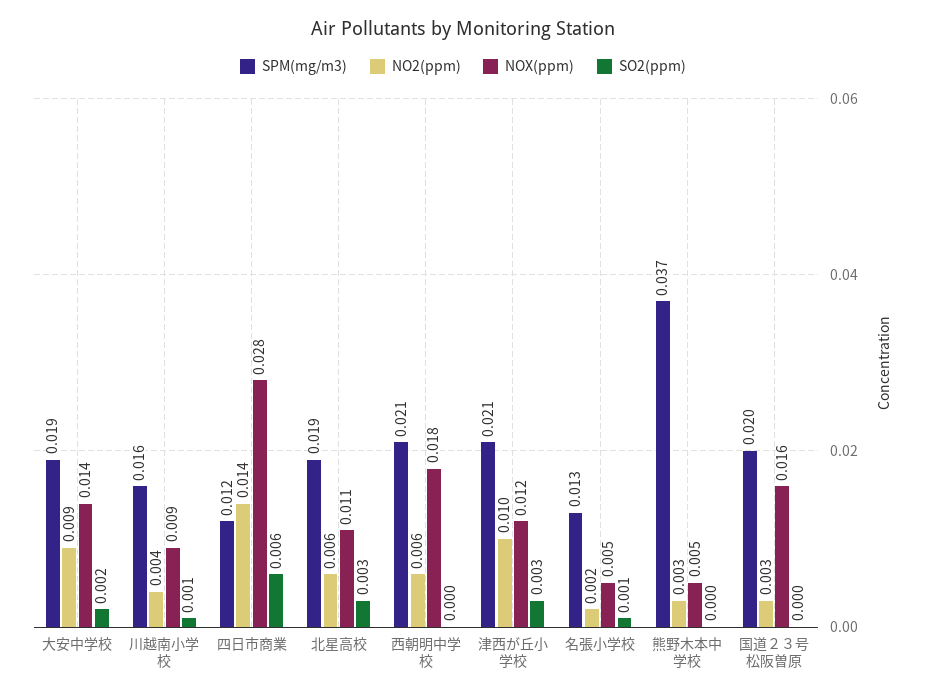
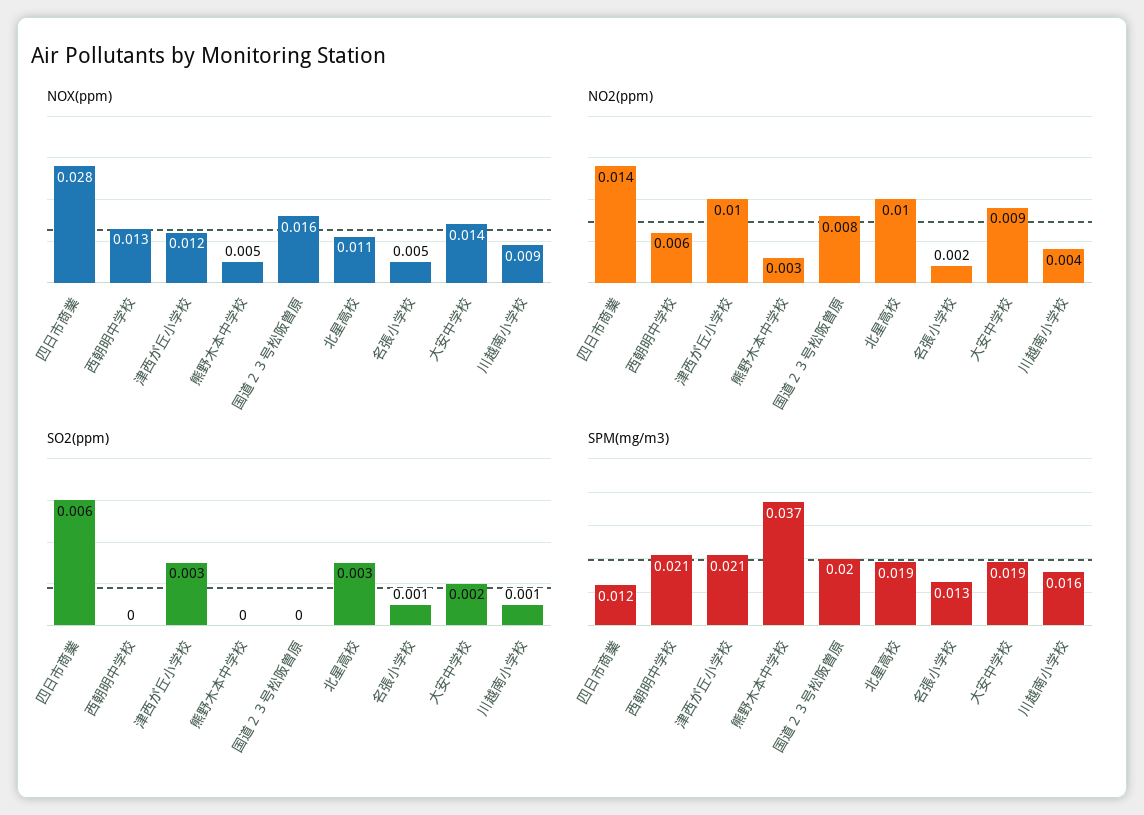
NO2(ppm), 北星高校: 0.006 -> 0.01
NOX(ppm), 西朝明中学校: 0.018 -> 0.013
NO2(ppm), 国道２３号松阪曽原: 0.003 -> 0.008

